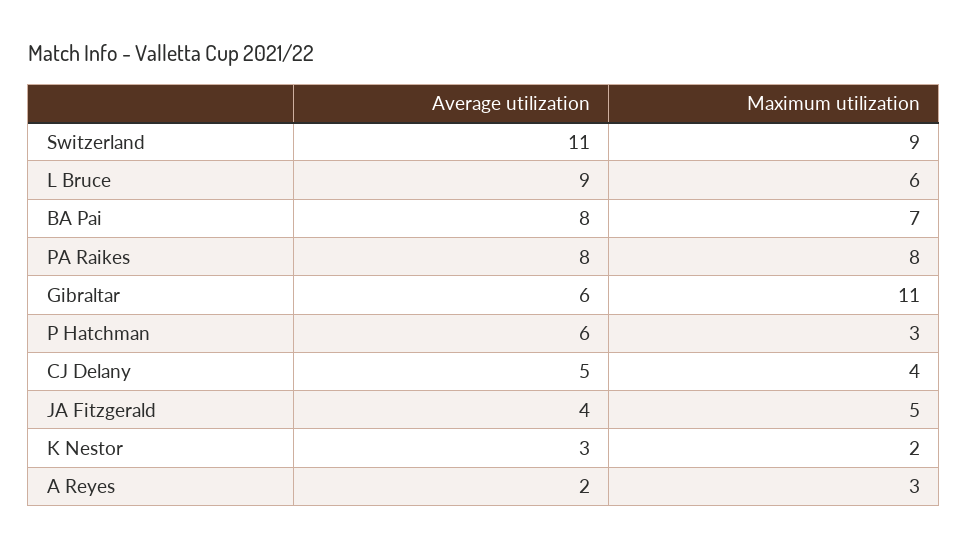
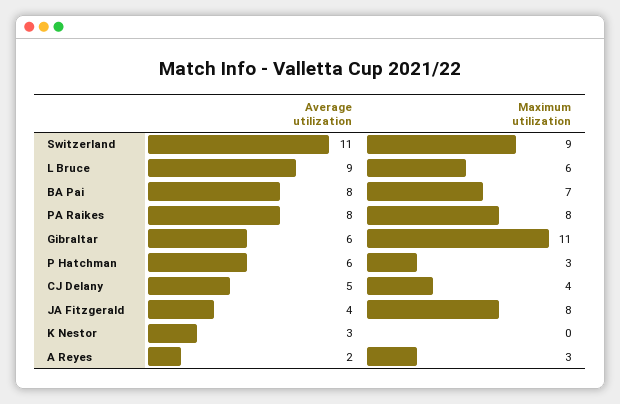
Maximum utilization, JA Fitzgerald: 5 -> 8
Maximum utilization, K Nestor: 2 -> 0

